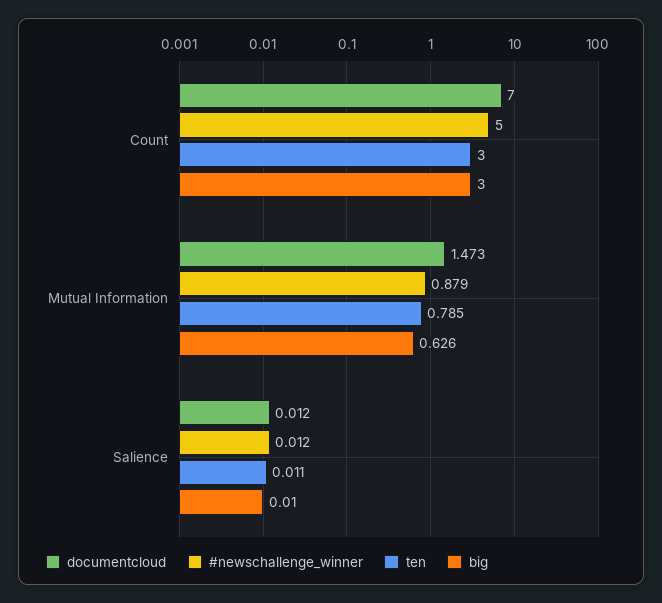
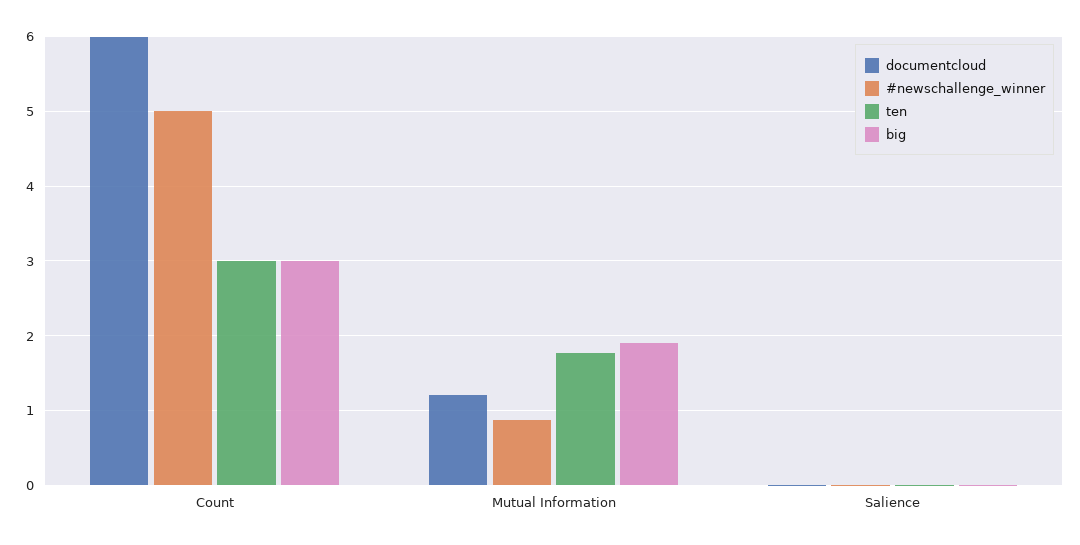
documentcloud, Count: 7 -> 6
documentcloud, Mutual Information: 1.473 -> 1.2
ten, Mutual Information: 0.785 -> 1.8
big, Mutual Information: 0.626 -> 1.9

